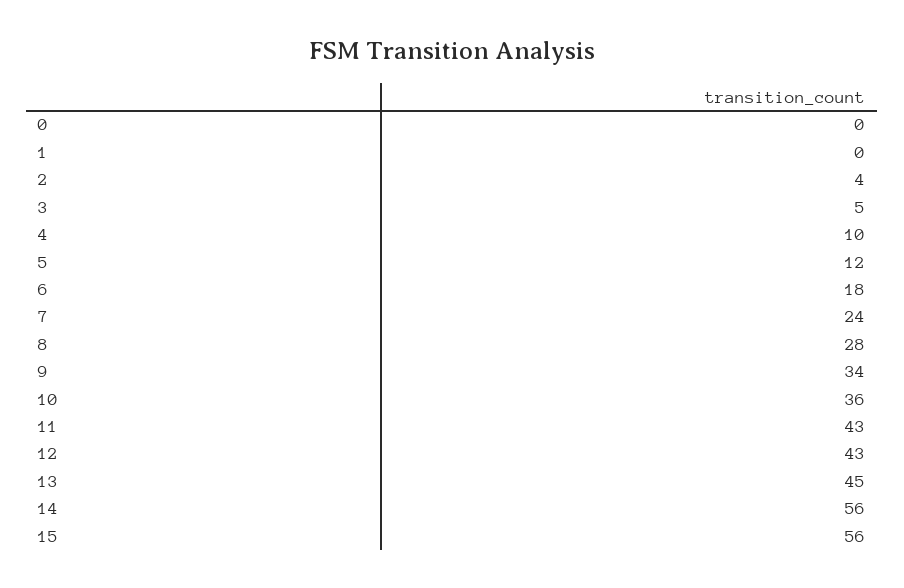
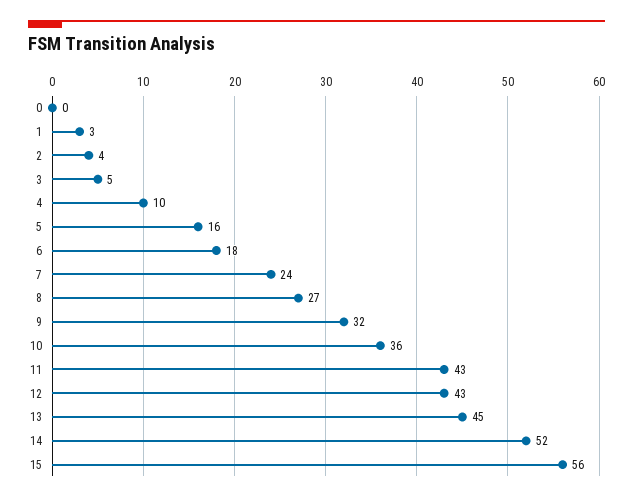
1: 0 -> 3
5: 12 -> 16
8: 28 -> 27
9: 34 -> 32
14: 56 -> 52

